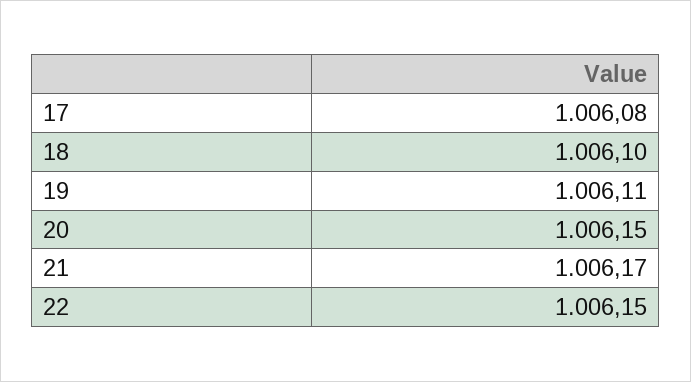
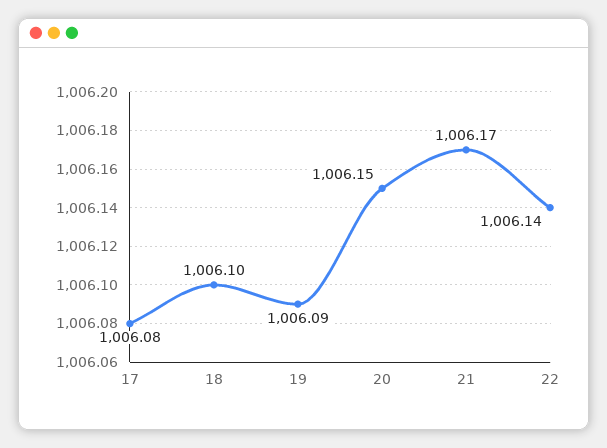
19: 1006.11 -> 1006.09
22: 1006.15 -> 1006.14

